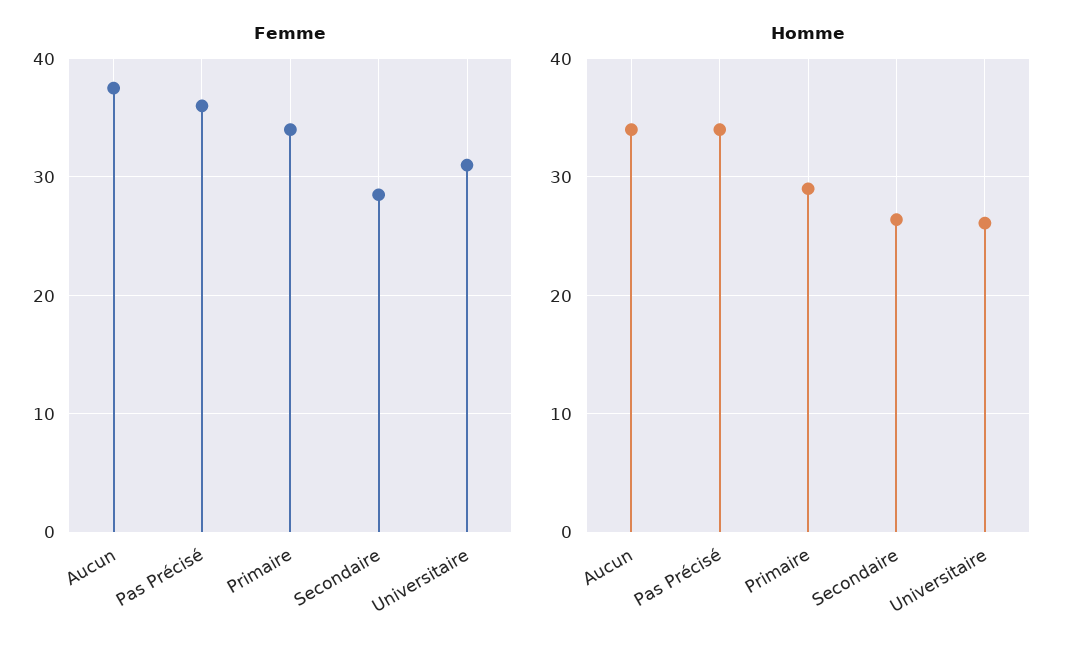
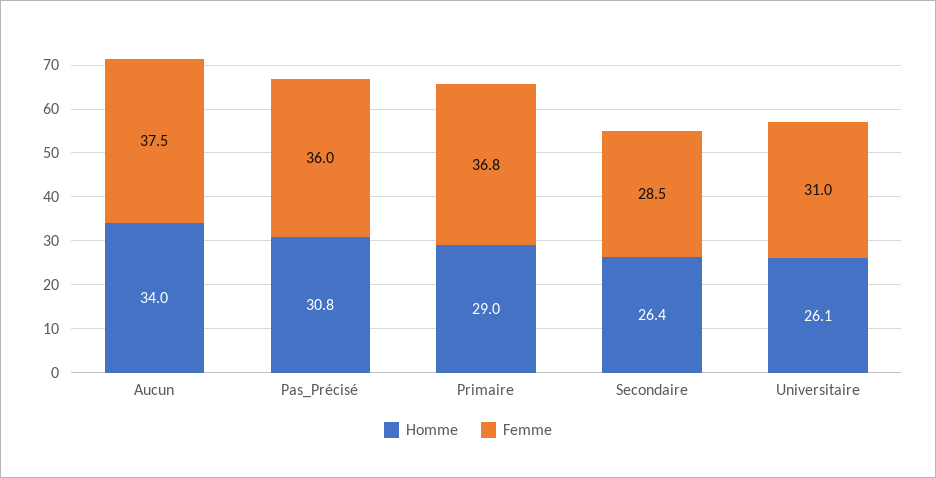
Femme, Primaire: 34 -> 36.8
Homme, Pas Précisé: 34 -> 30.8

